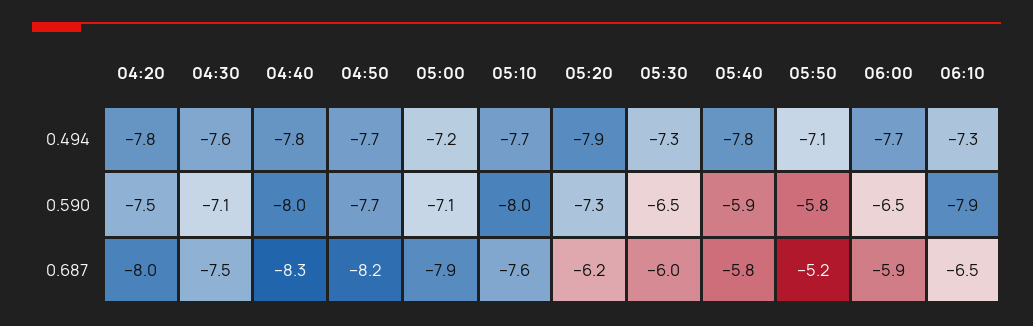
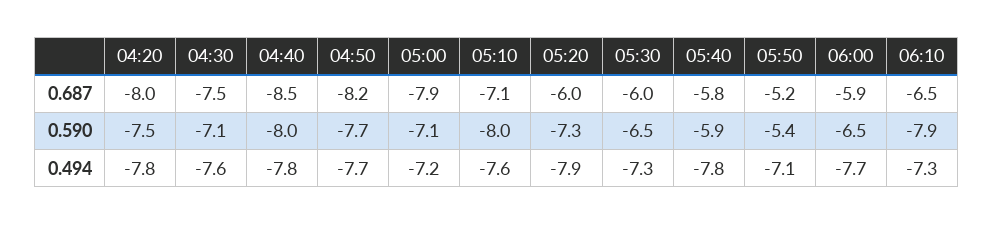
05:10, 0.494: -7.7 -> -7.6
05:50, 0.590: -5.8 -> -5.4
04:40, 0.687: -8.3 -> -8.5
05:10, 0.687: -7.6 -> -7.1
05:20, 0.687: -6.2 -> -6

